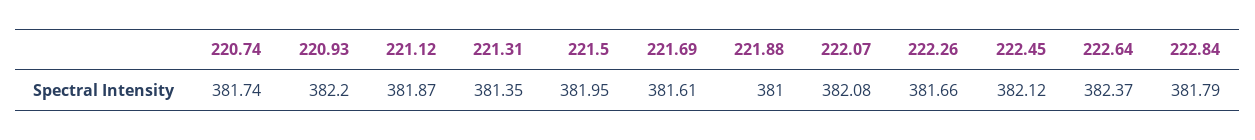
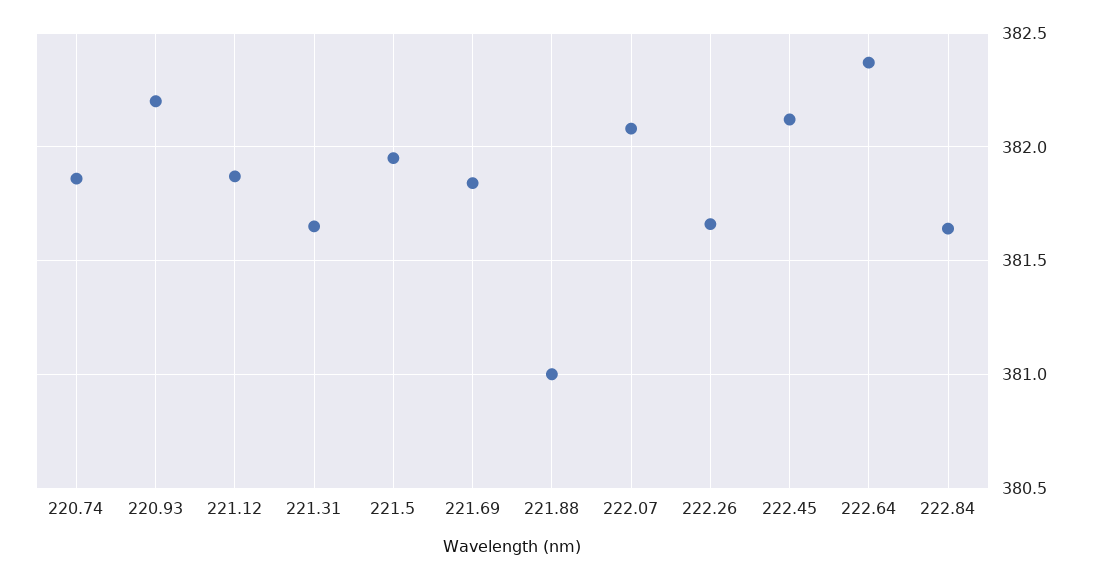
220.74: 381.74 -> 381.85
221.31: 381.35 -> 381.65
221.69: 381.61 -> 381.85
222.84: 381.79 -> 381.65

